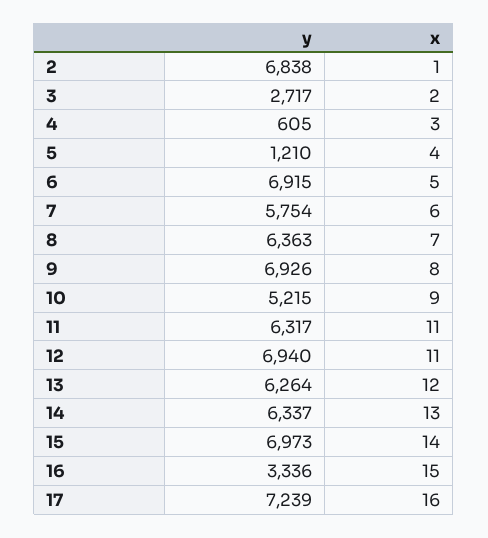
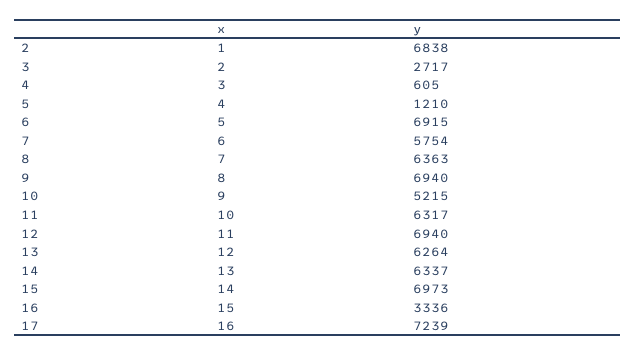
y, 9: 6926 -> 6940
x, 11: 11 -> 10

